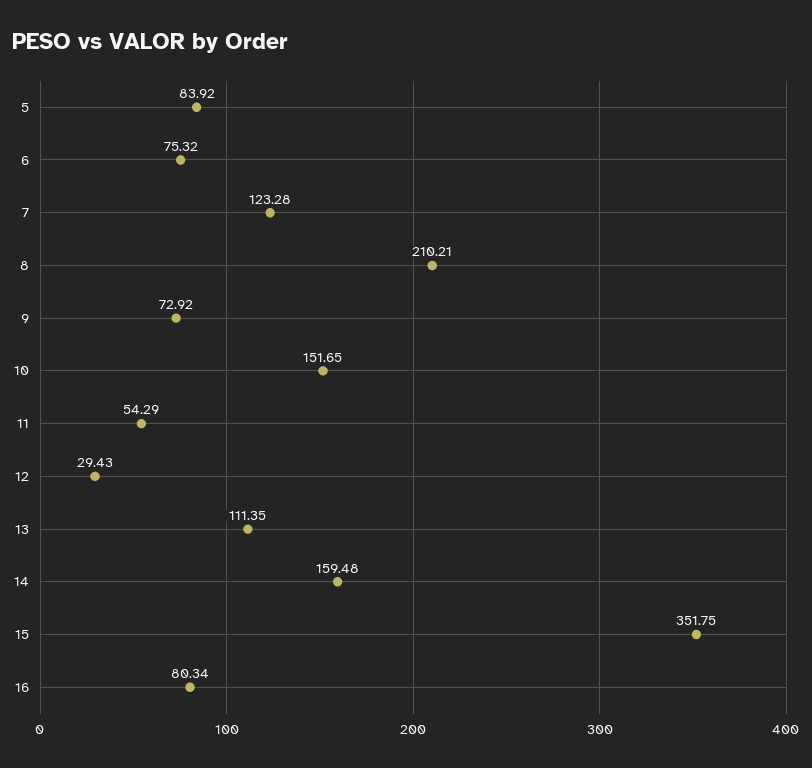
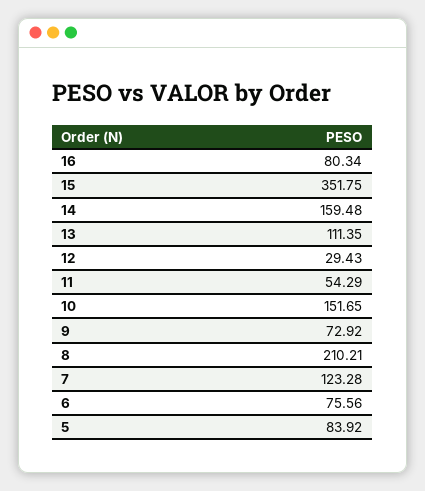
6: 75.32 -> 75.56

